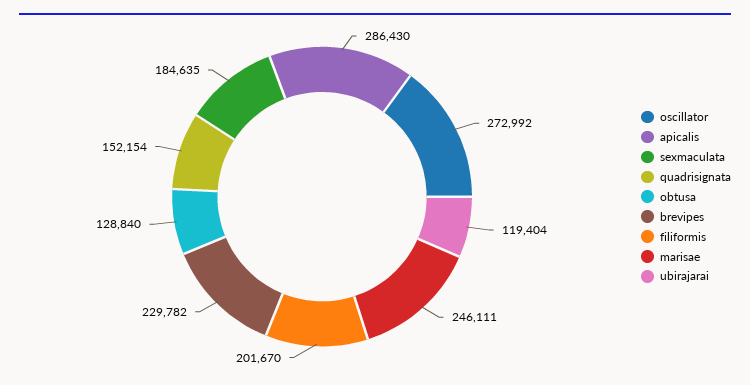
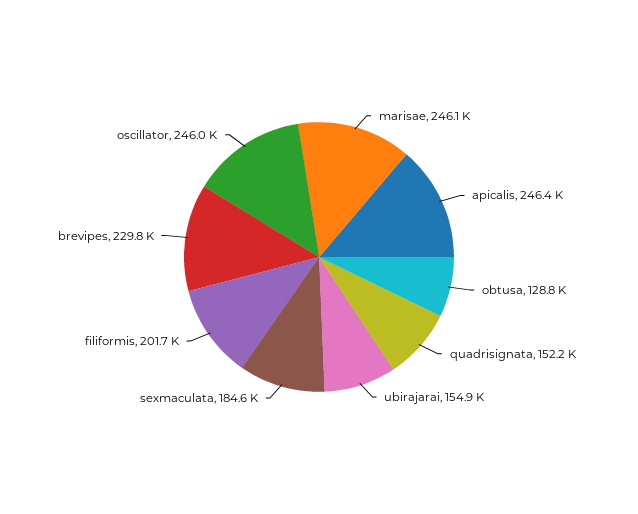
oscillator: 272992 -> 246000
apicalis: 286430 -> 246400
ubirajarai: 119404 -> 154900

